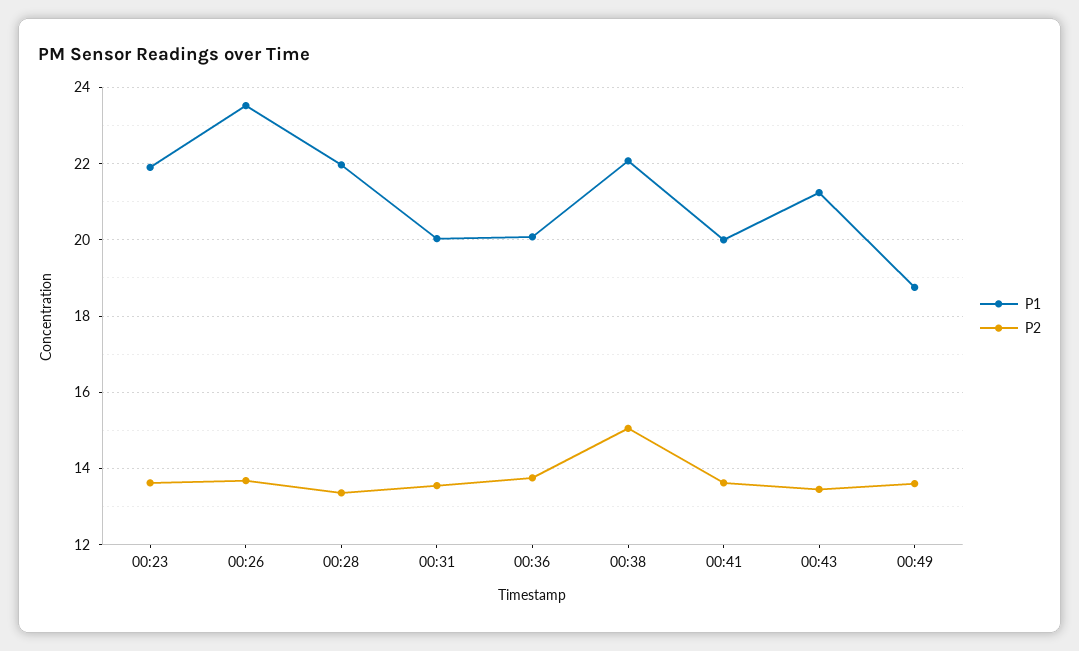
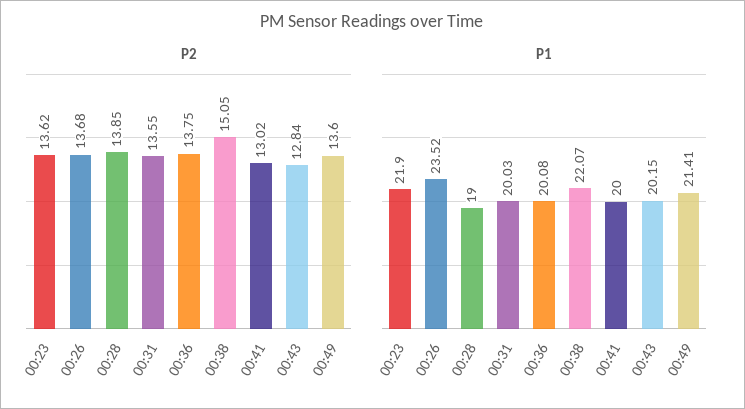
P1, 00:28: 22 -> 19
P2, 00:28: 13.4 -> 13.85
P2, 00:41: 13.6 -> 13.02
P1, 00:43: 21.2 -> 20.15
P2, 00:43: 13.4 -> 12.84
P1, 00:49: 18.8 -> 21.41

